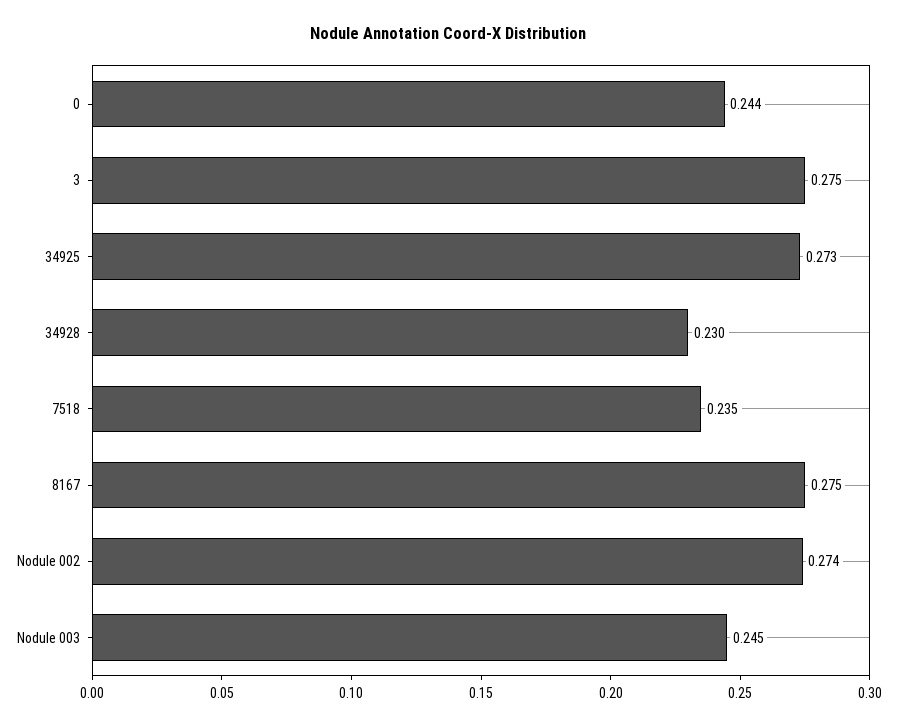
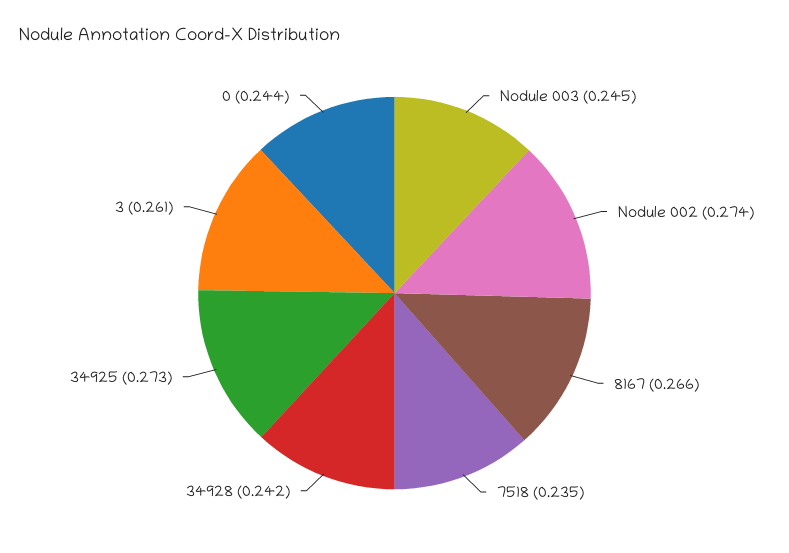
3: 0.275 -> 0.261
34928: 0.23 -> 0.242
8167: 0.275 -> 0.266

